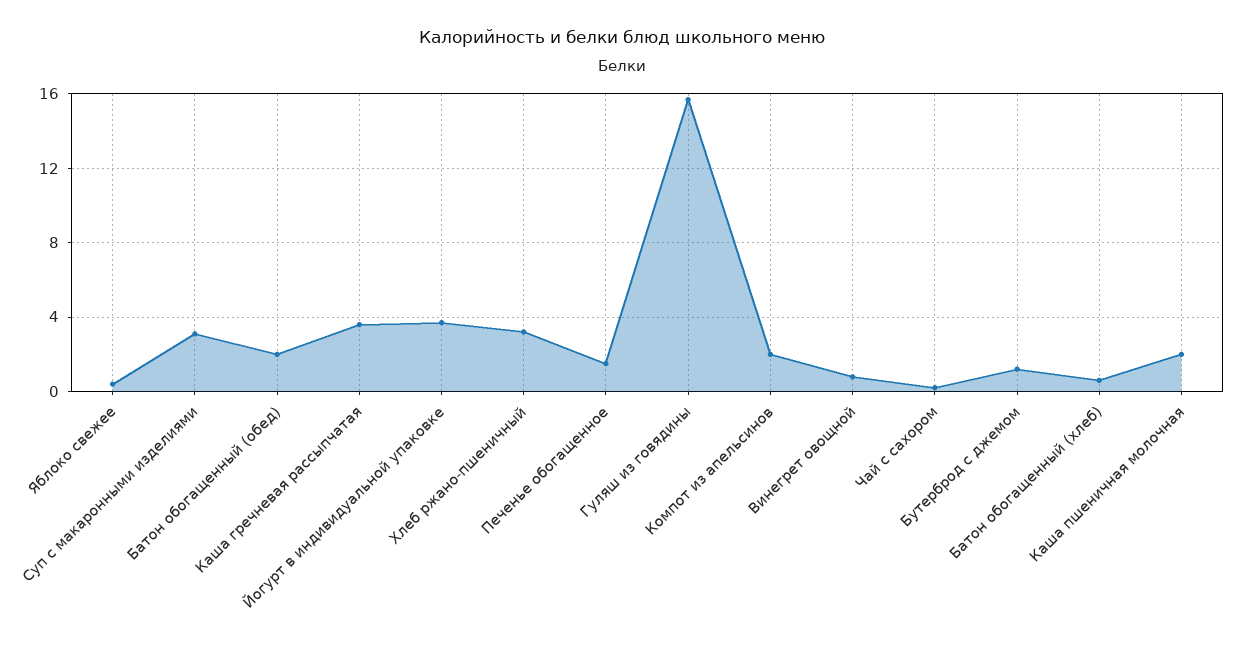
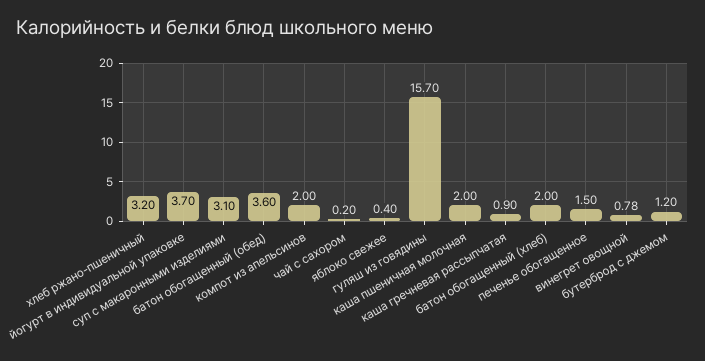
Батон обогащенный (обед): 2 -> 3.6
Каша гречневая рассыпчатая: 3.5 -> 0.9
Батон обогащенный (хлеб): 0.5 -> 2

